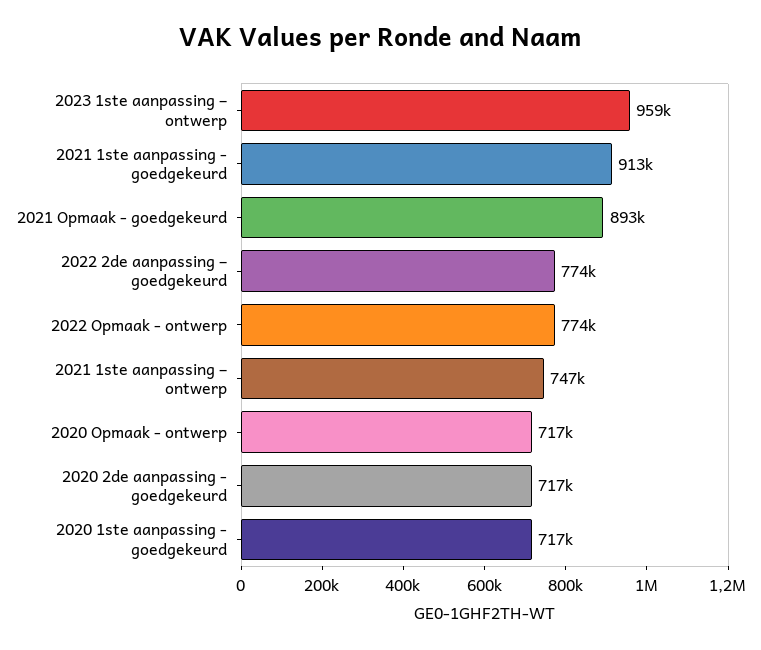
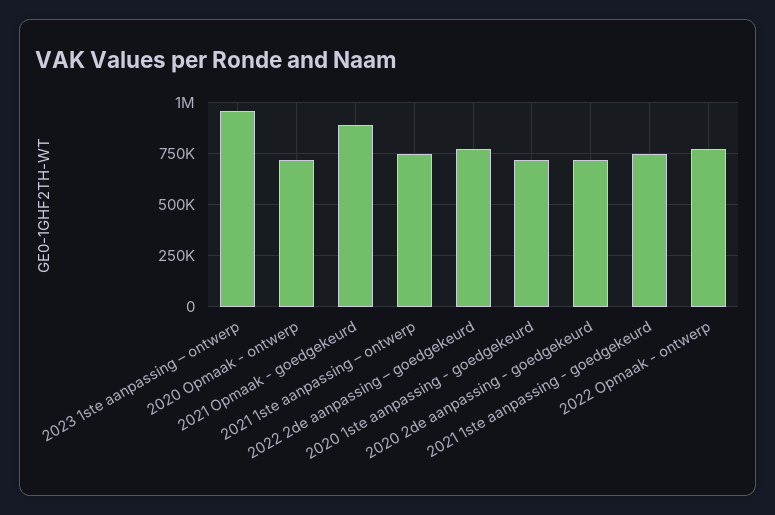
2021 1ste aanpassing - goedgekeurd: 913000 -> 750000

